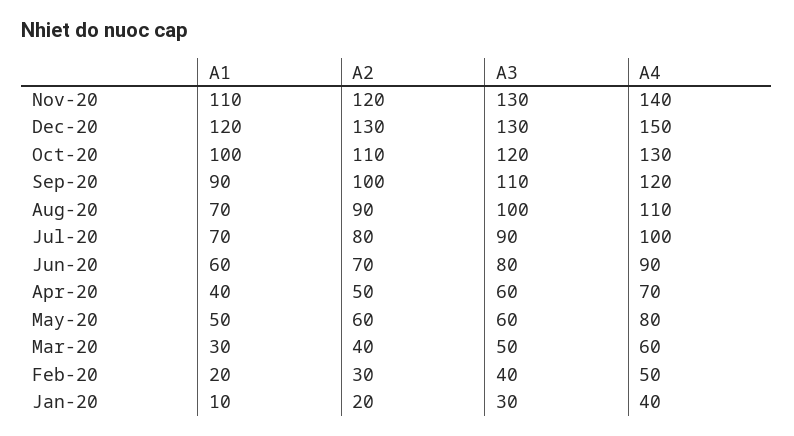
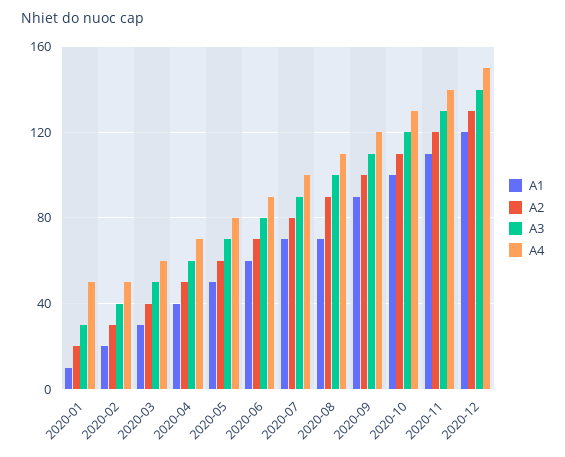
A3, Dec-20: 130 -> 140
A3, May-20: 60 -> 70
A4, Jan-20: 40 -> 50

